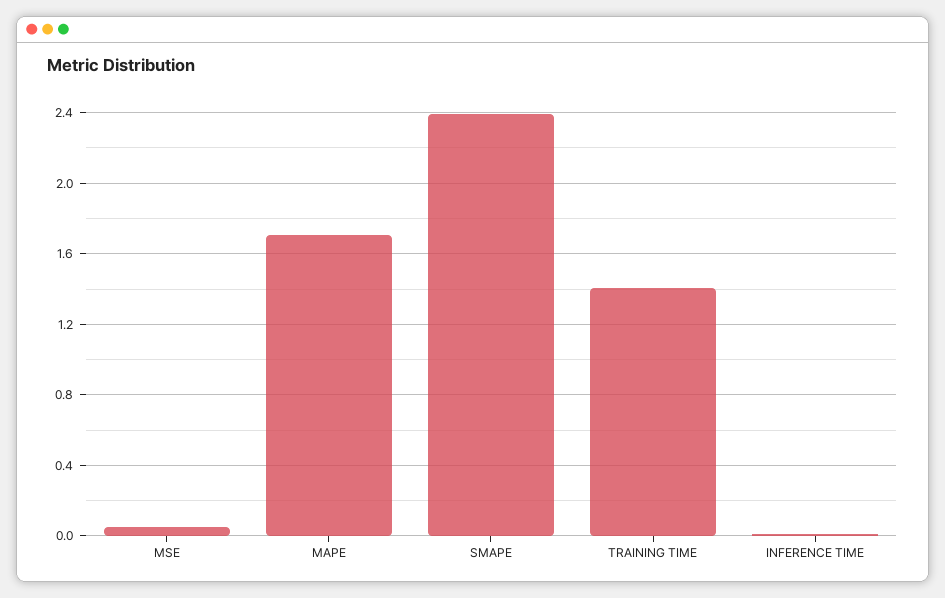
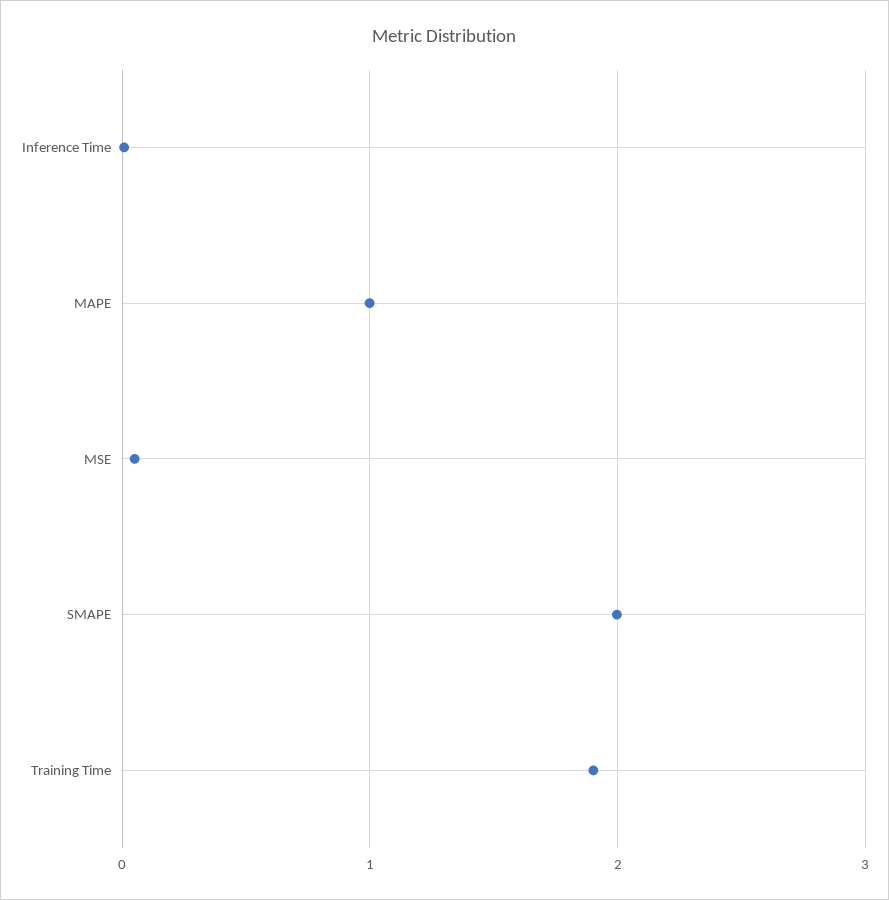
MAPE: 1.7 -> 1
SMAPE: 2.4 -> 2
TRAINING TIME: 1.4 -> 1.9

